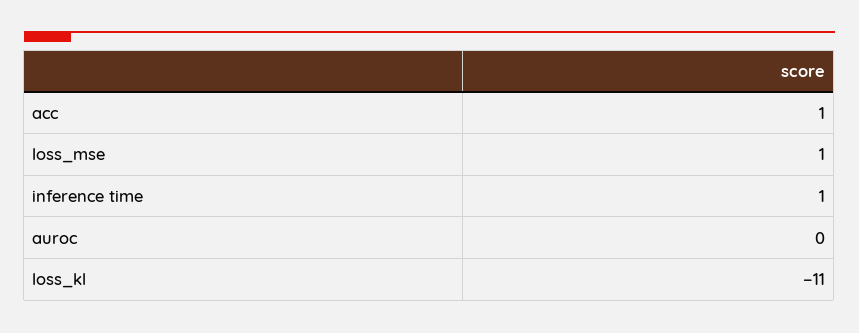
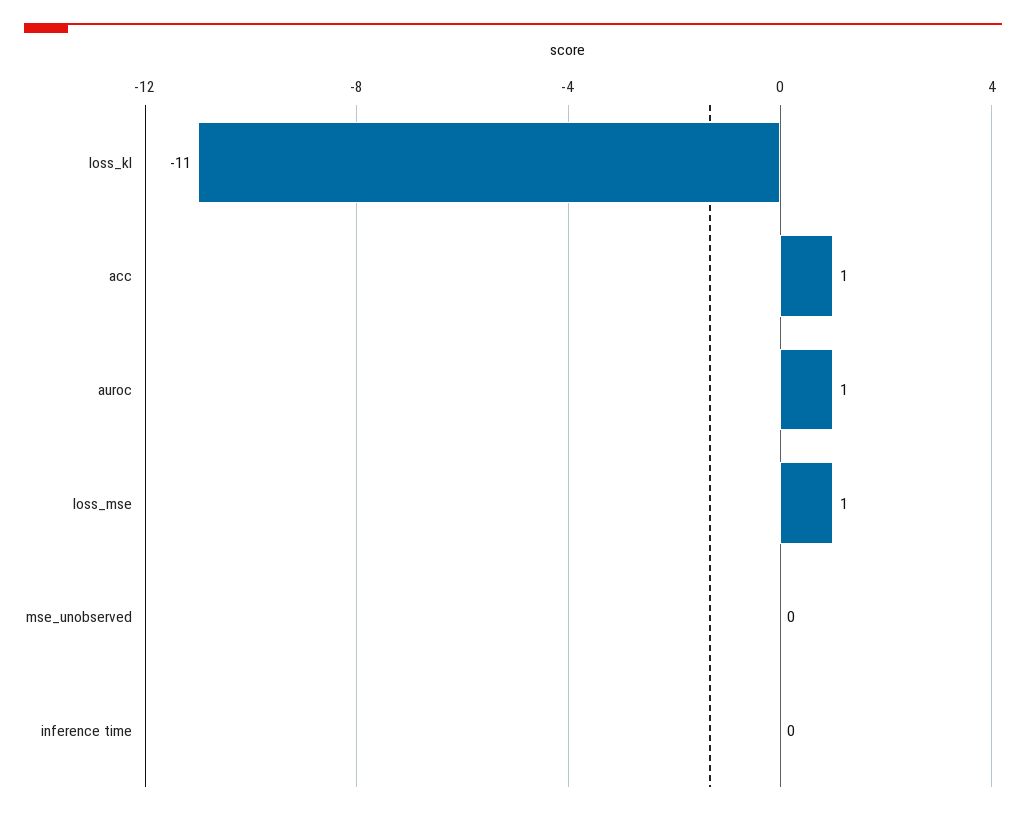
inference time: 1 -> 0
auroc: 0 -> 1
mse_unobserved: none -> 0

